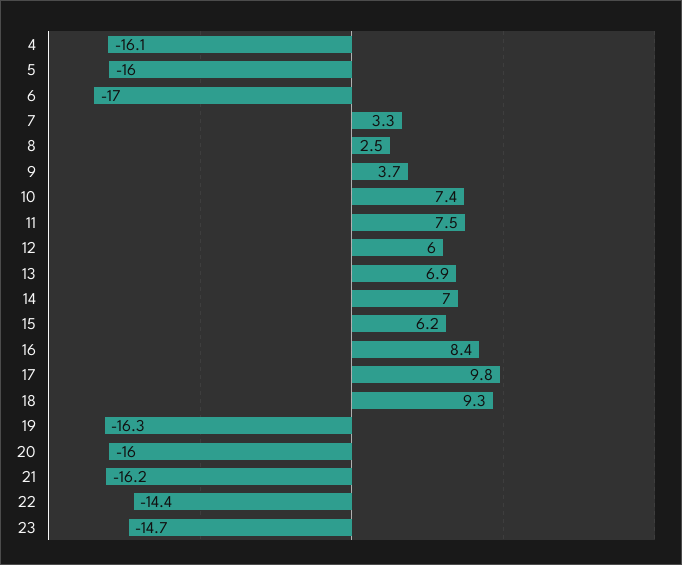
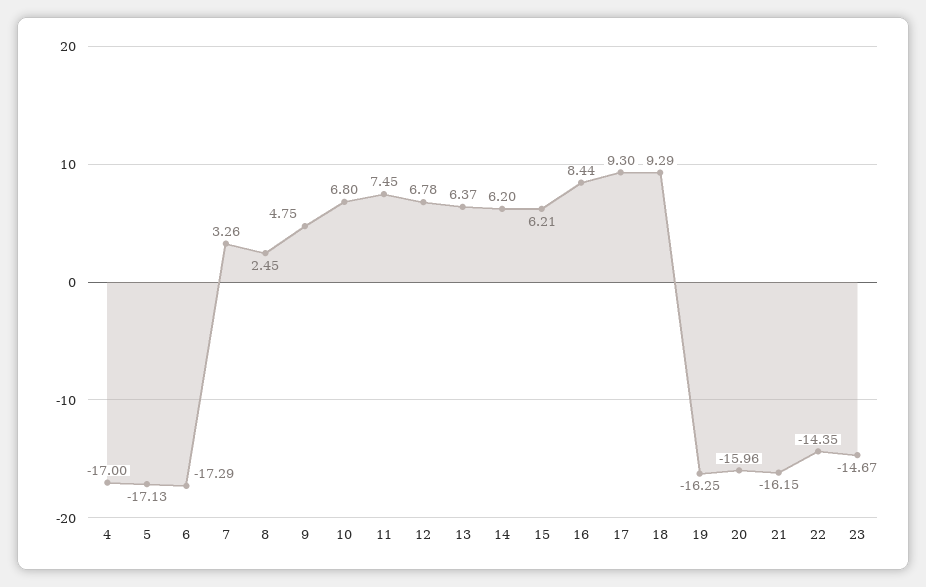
4: -16.1 -> -17
5: -16 -> -17.13
6: -17 -> -17.29
9: 3.7 -> 4.75
10: 7.4 -> 6.8
12: 6 -> 6.78
13: 6.9 -> 6.37
14: 7 -> 6.2
17: 9.8 -> 9.3

